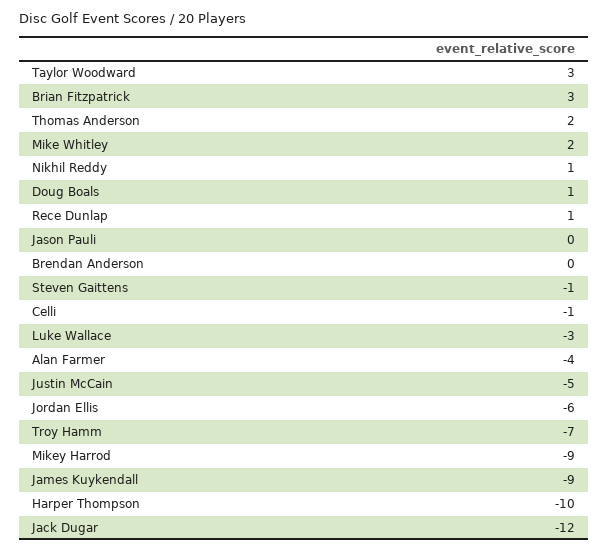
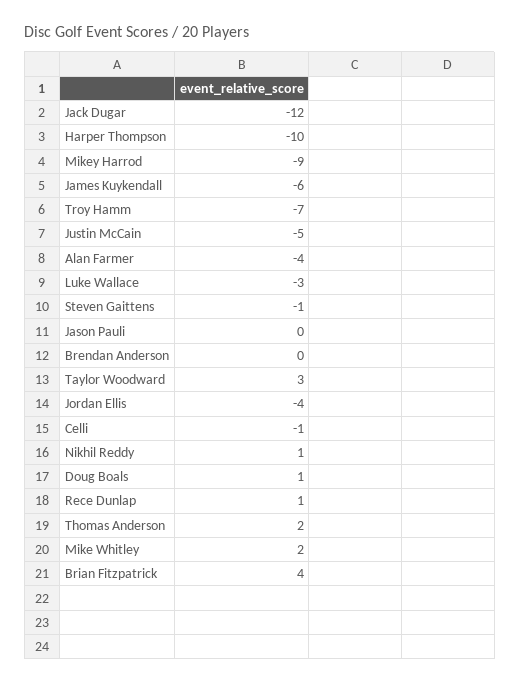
Brian Fitzpatrick: 3 -> 4
Jordan Ellis: -6 -> -4
James Kuykendall: -9 -> -6

